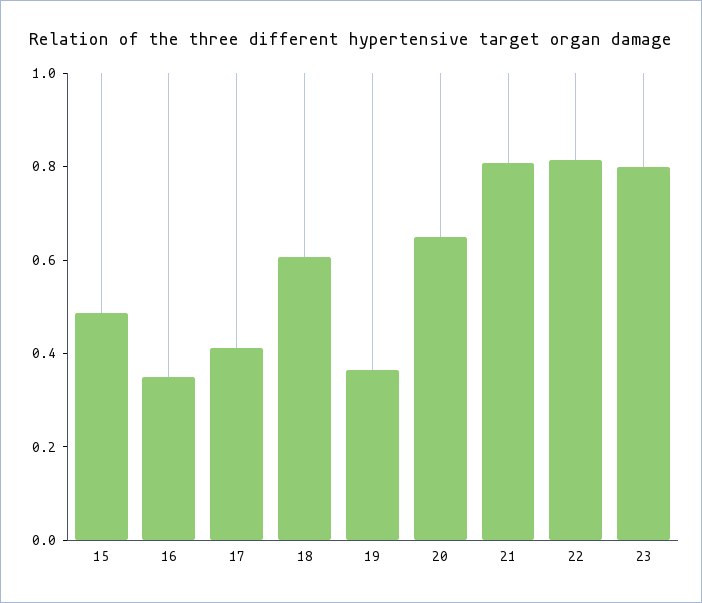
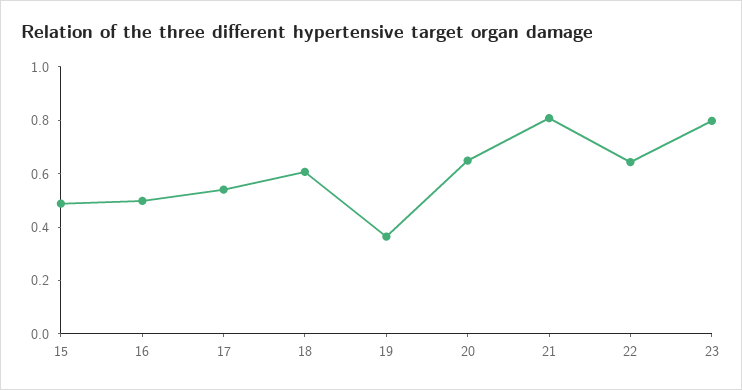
16: 0.35 -> 0.5
17: 0.4 -> 0.55
22: 0.8 -> 0.65

